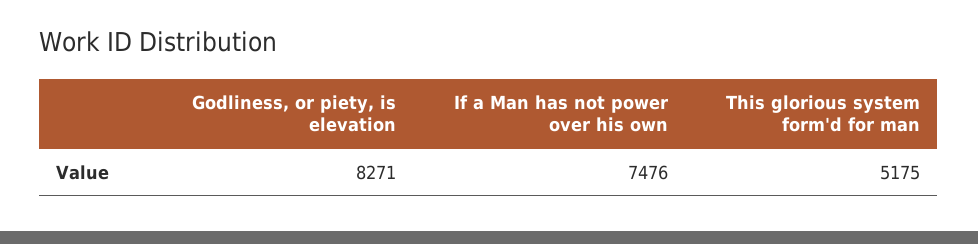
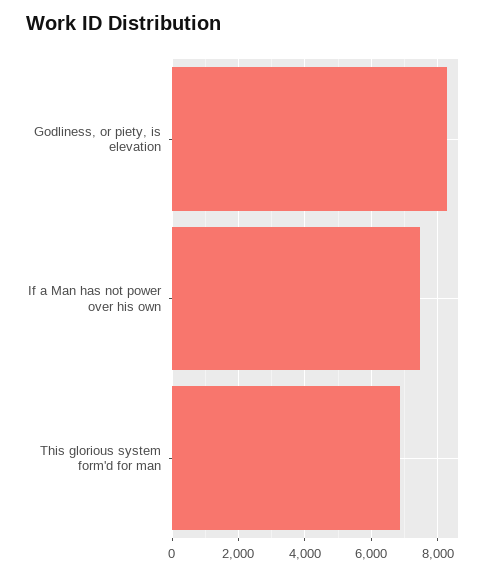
This glorious system form'd for man: 5175 -> 6800

